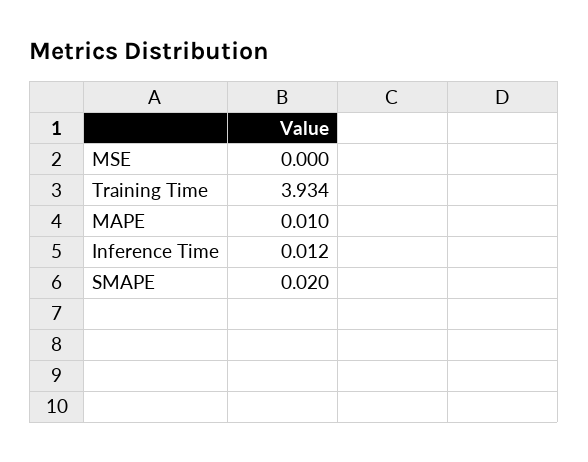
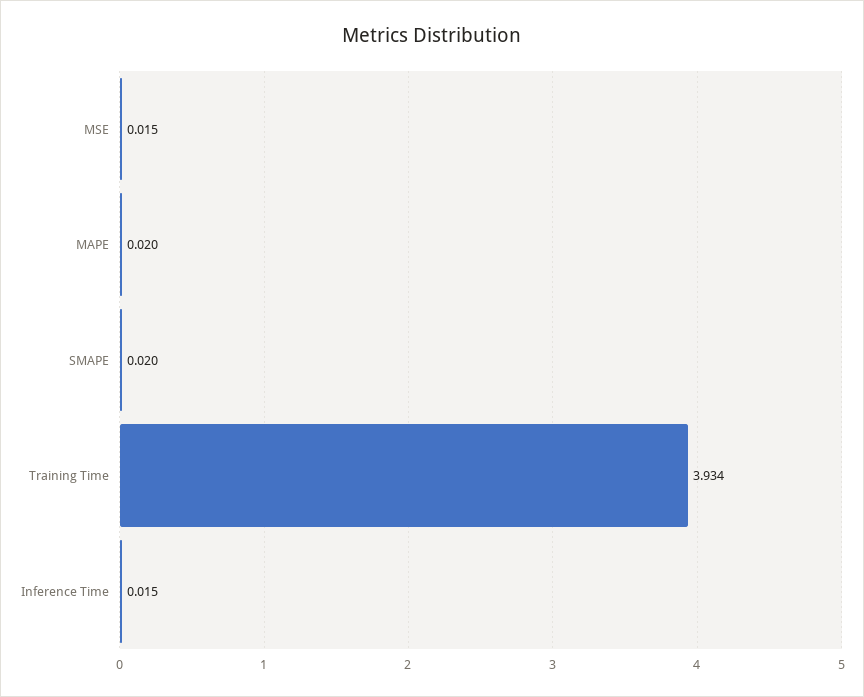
MSE: 0 -> 0.015
MAPE: 0.01 -> 0.02
Inference Time: 0.012 -> 0.015

